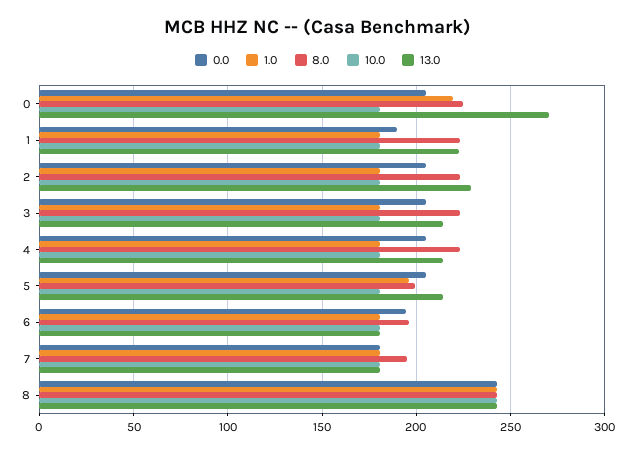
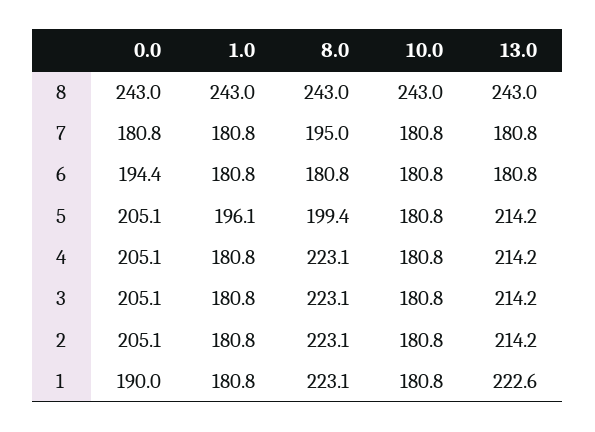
0.0, 0: 205 -> none
1.0, 0: 220 -> none
8.0, 0: 225 -> none
10.0, 0: 180 -> none
13.0, 0: 270 -> none
13.0, 2: 230 -> 214.2
8.0, 6: 195 -> 180.8

